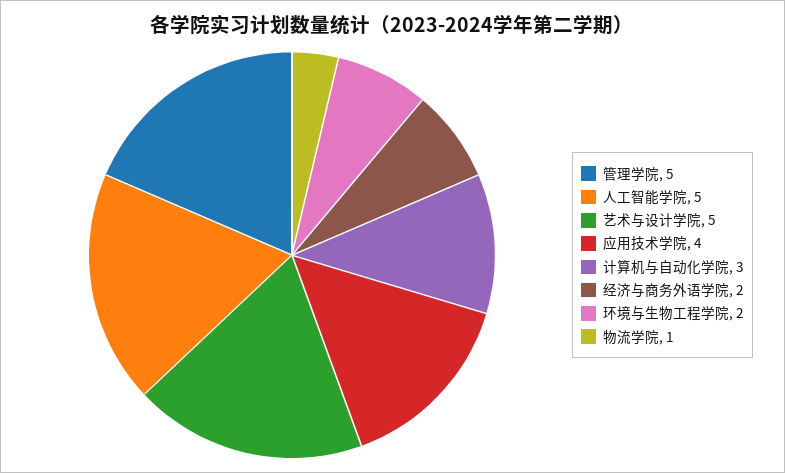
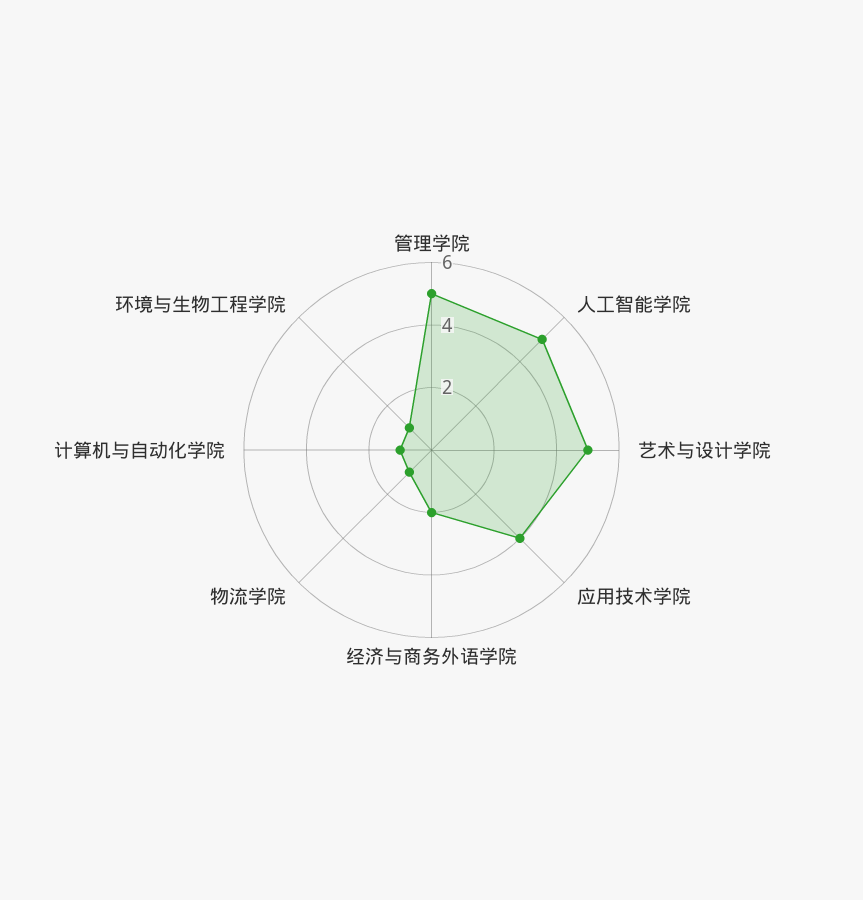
计算机与自动化学院: 3 -> 1
环境与生物工程学院: 2 -> 1

